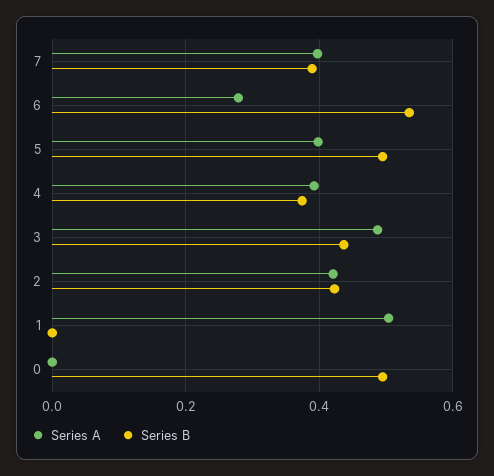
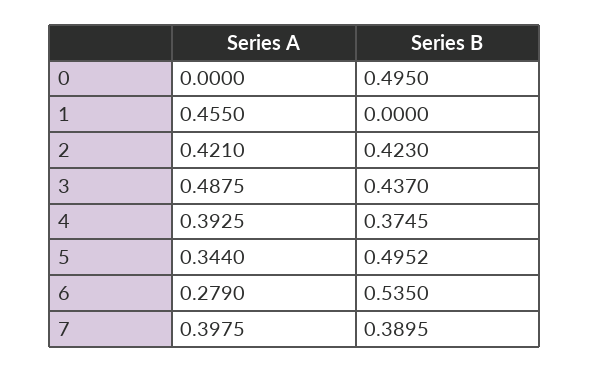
Series A, 5: 0.4 -> 0.344
Series A, 1: 0.5 -> 0.455

